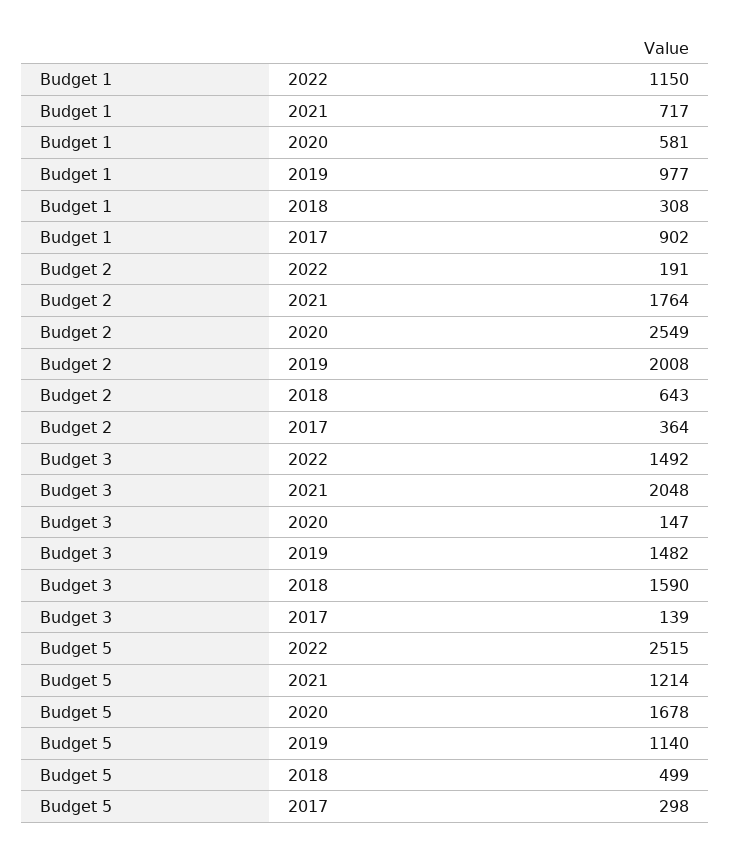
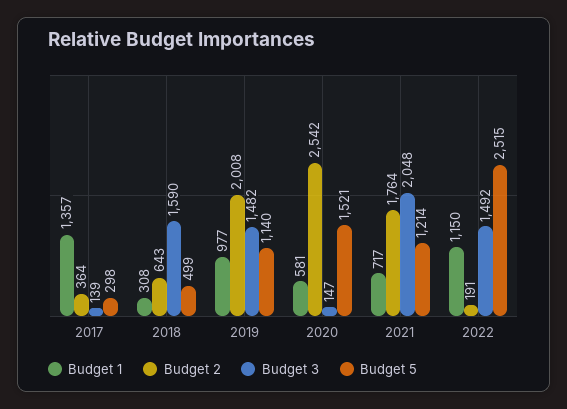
Budget 1, 2017: 902 -> 1357
Budget 2, 2020: 2549 -> 2542
Budget 5, 2020: 1678 -> 1521

